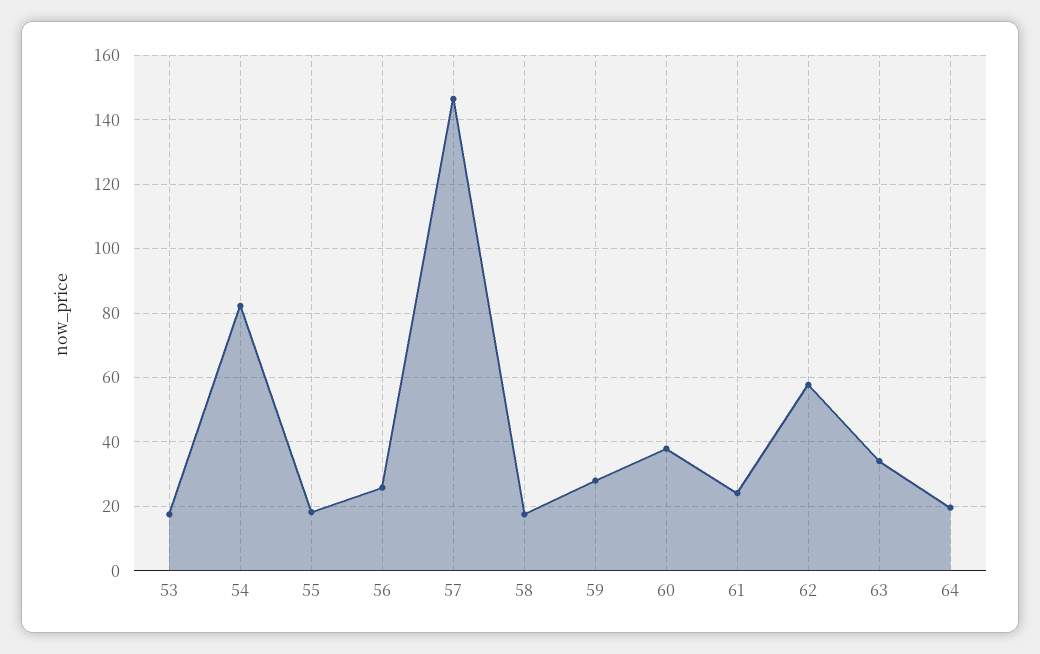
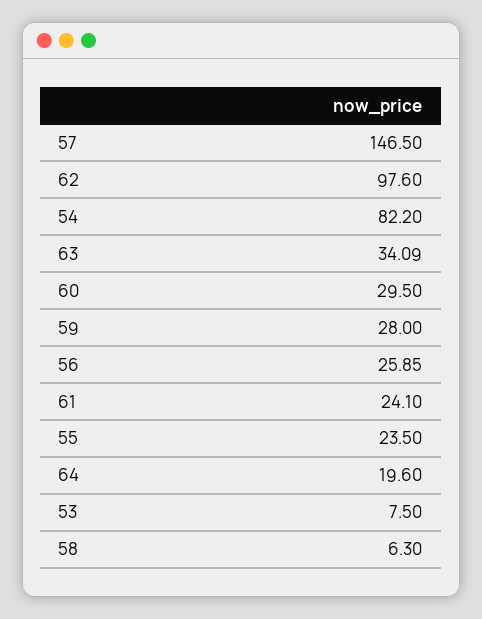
53: 18 -> 7.5
55: 18 -> 23.5
58: 18 -> 6.3
60: 38 -> 29.5
62: 58 -> 97.6

